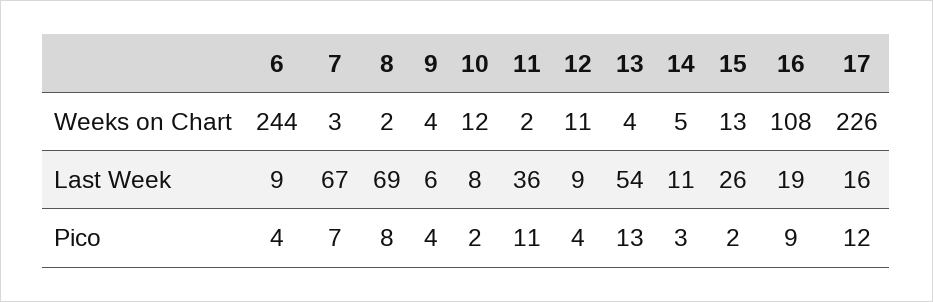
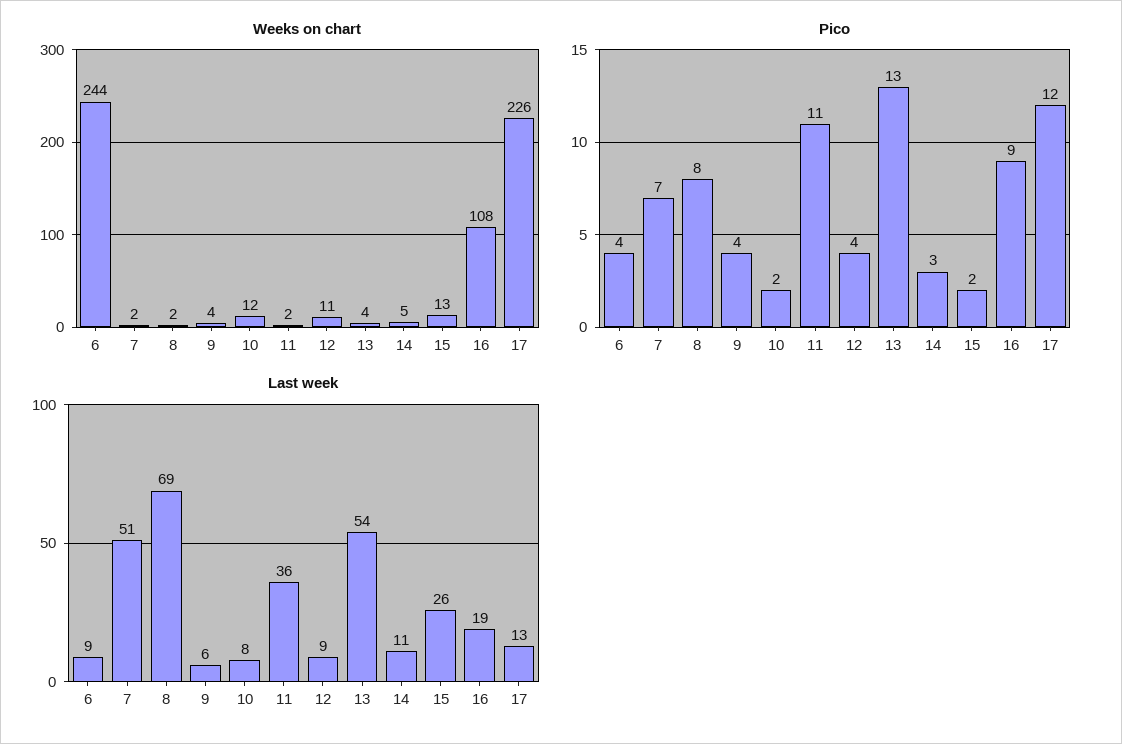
Weeks on Chart, 7: 3 -> 2
Last Week, 7: 67 -> 51
Last Week, 17: 16 -> 13

